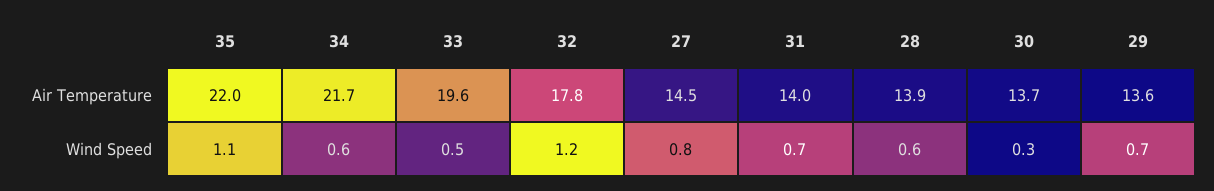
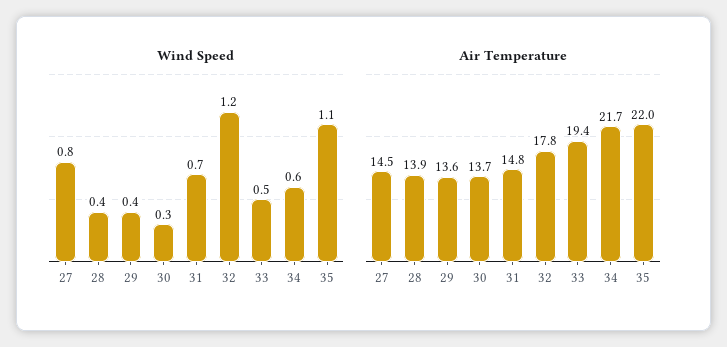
Air Temperature, 33: 19.6 -> 19.4
Air Temperature, 31: 14 -> 14.8
Wind Speed, 28: 0.6 -> 0.4
Wind Speed, 29: 0.7 -> 0.4

